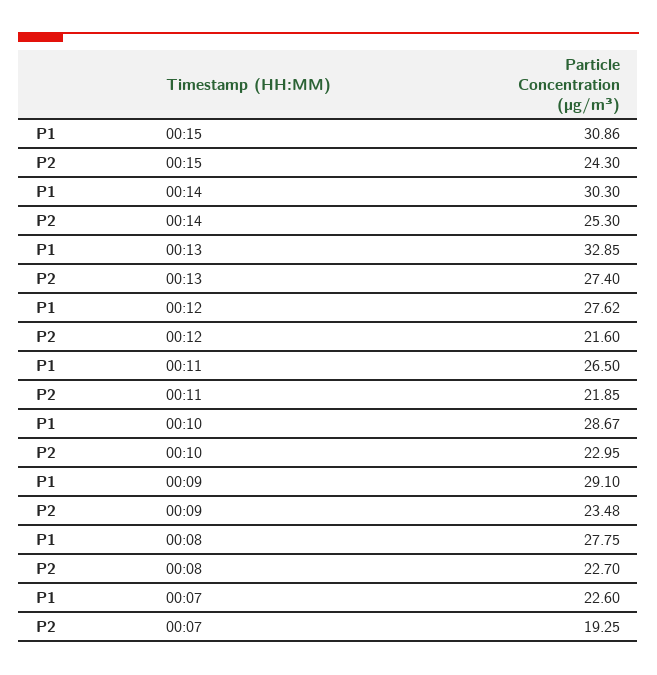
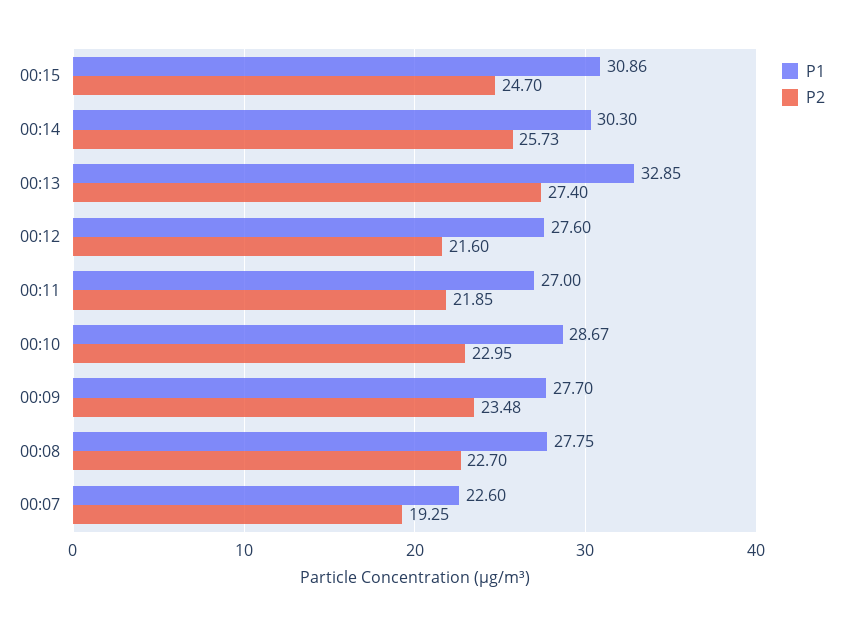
P2, 00:15: 24.3 -> 24.7
P2, 00:14: 25.3 -> 25.73
P1, 00:12: 27.62 -> 27.6
P1, 00:11: 26.5 -> 27
P1, 00:09: 29.1 -> 27.7

